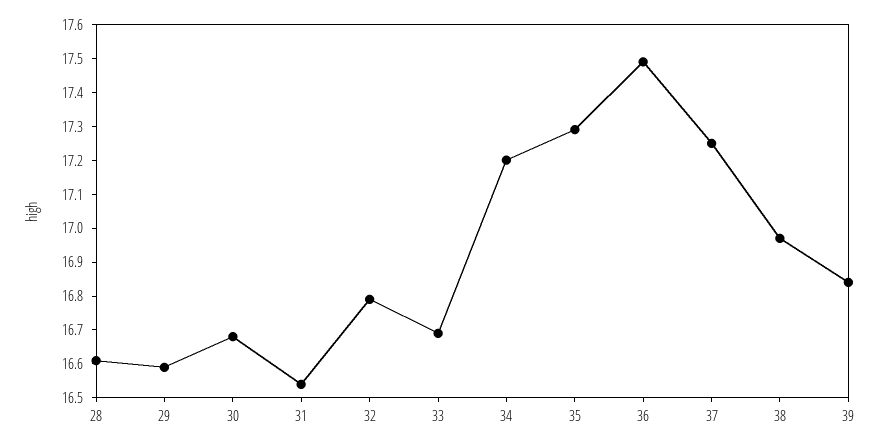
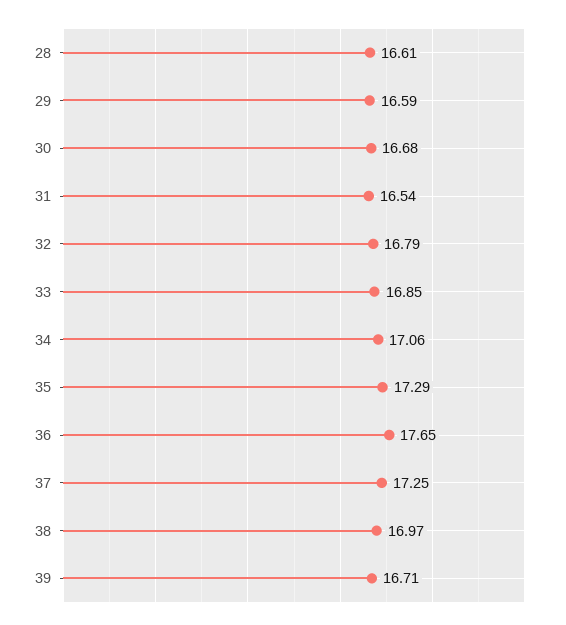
33: 16.7 -> 16.85
34: 17.2 -> 17.06
36: 17.5 -> 17.65
39: 16.85 -> 16.71

